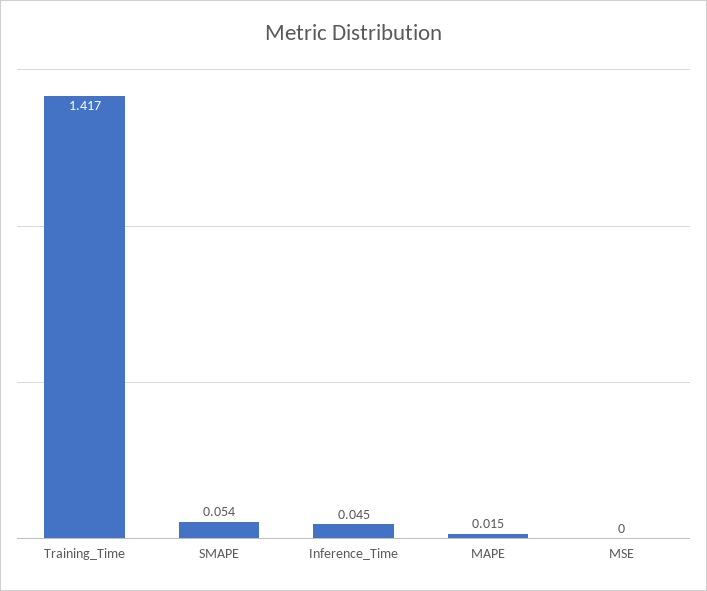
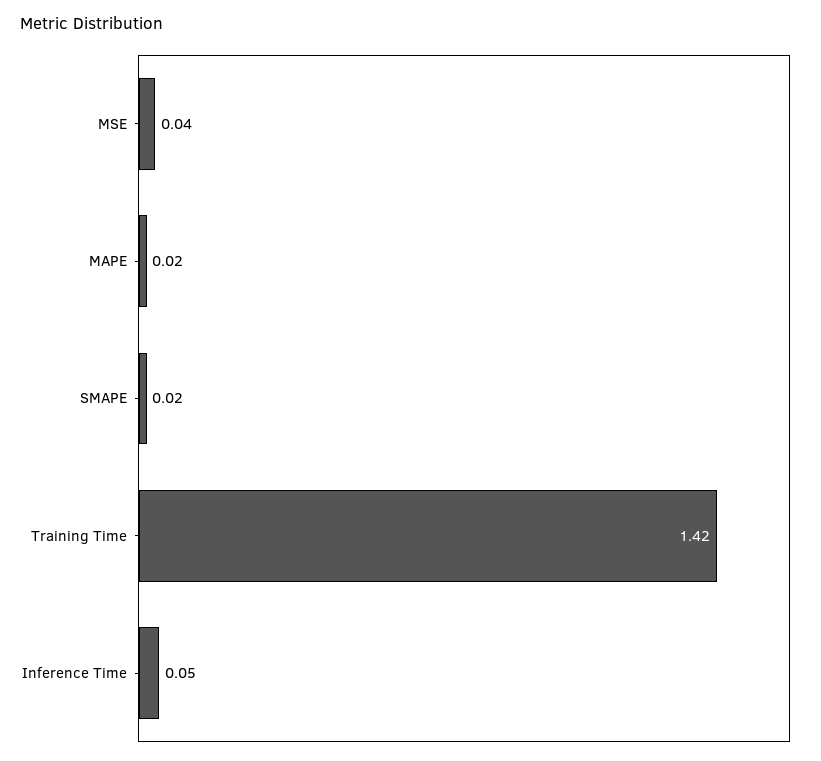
SMAPE: 0.054 -> 0.02
MSE: 0 -> 0.04

